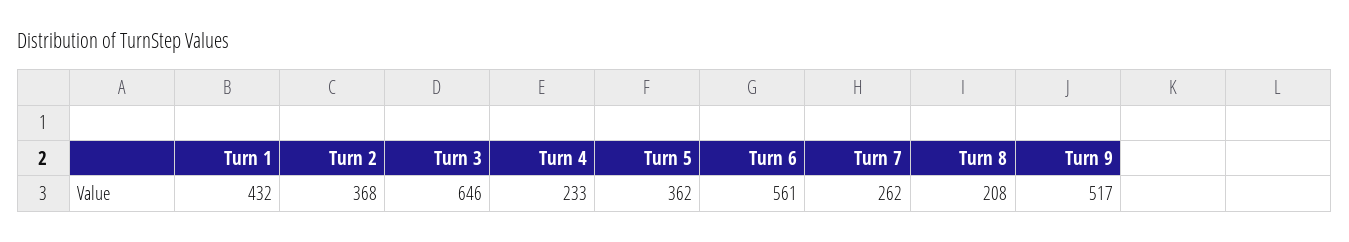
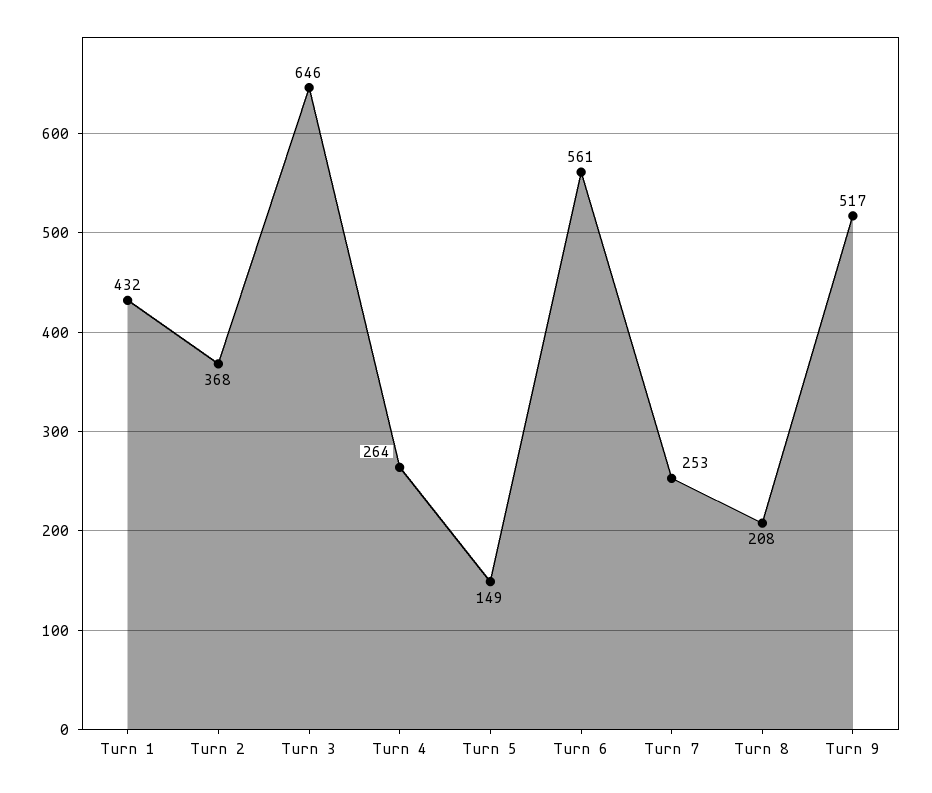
Turn 4: 233 -> 264
Turn 5: 362 -> 149
Turn 7: 262 -> 253

